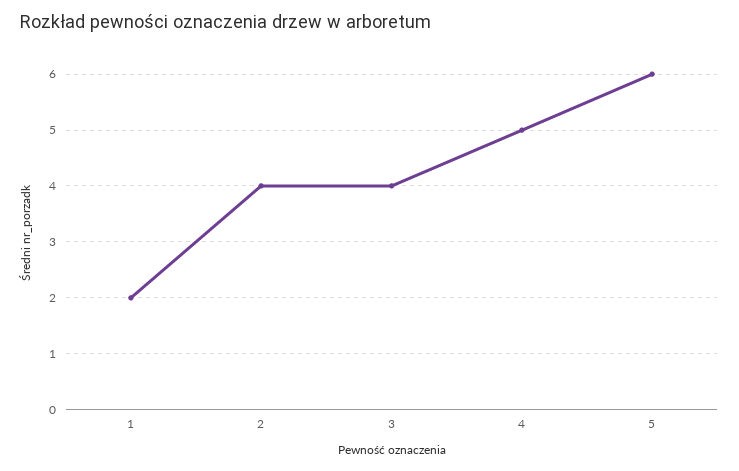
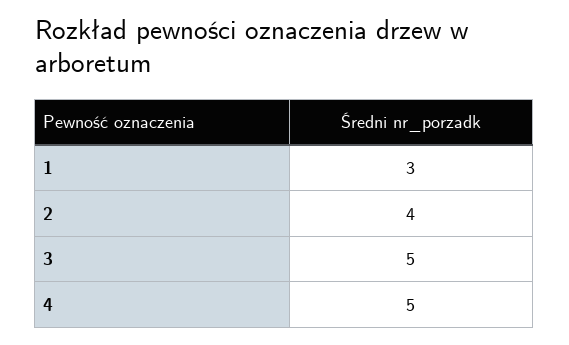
1: 2 -> 3
3: 4 -> 5
5: 6 -> none

